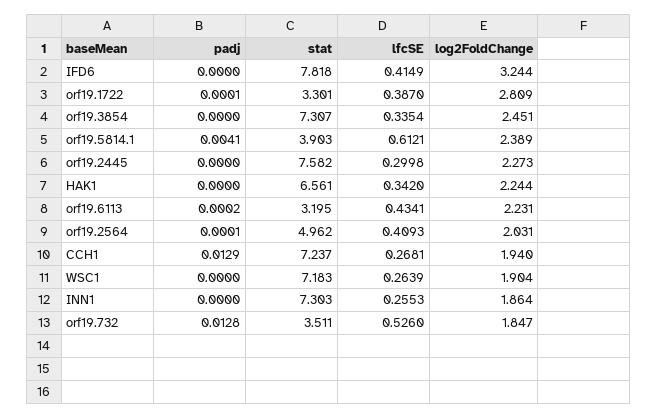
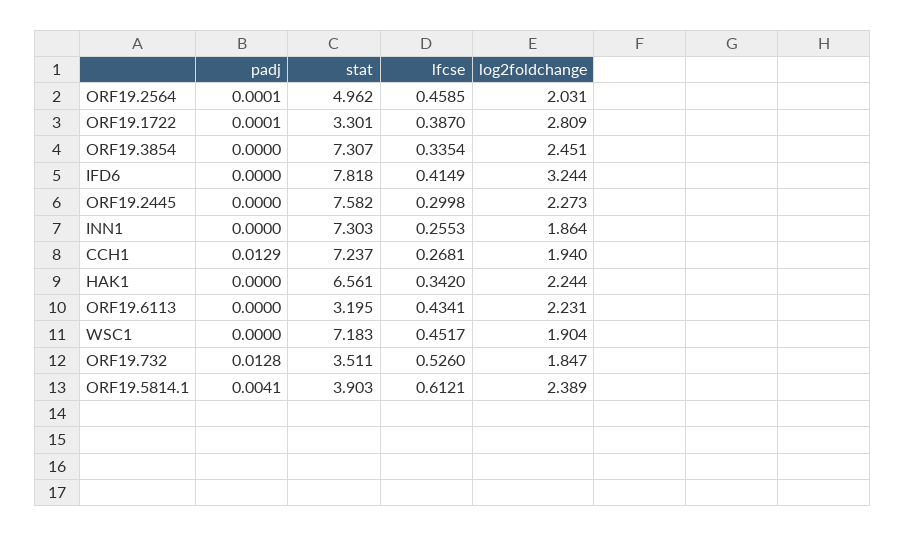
padj, orf19.6113: 0.0002 -> 0
lfcSE, orf19.2564: 0.4093 -> 0.4585
lfcSE, WSC1: 0.2639 -> 0.4517

